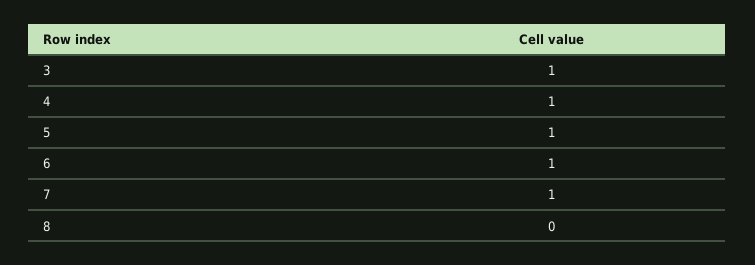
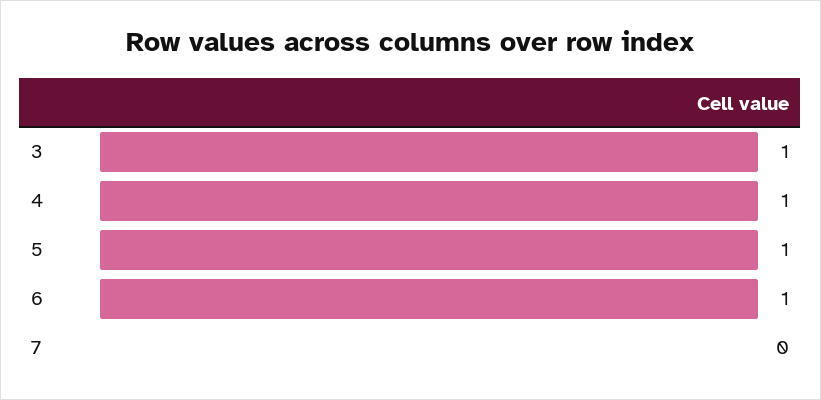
7: 1 -> 0
8: 0 -> none

